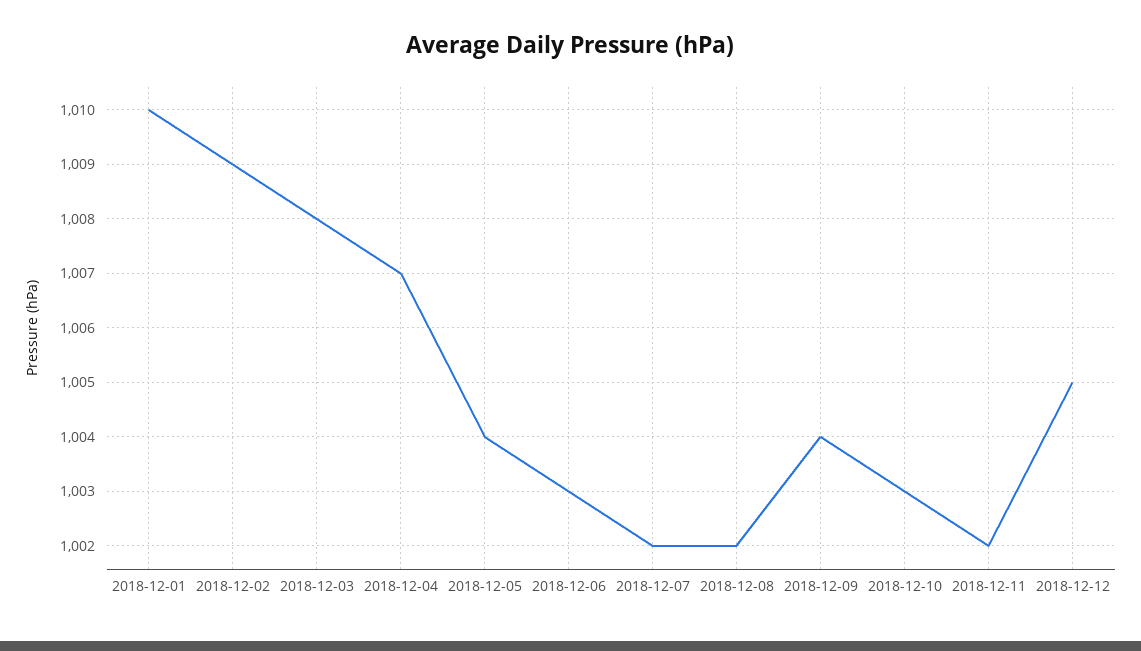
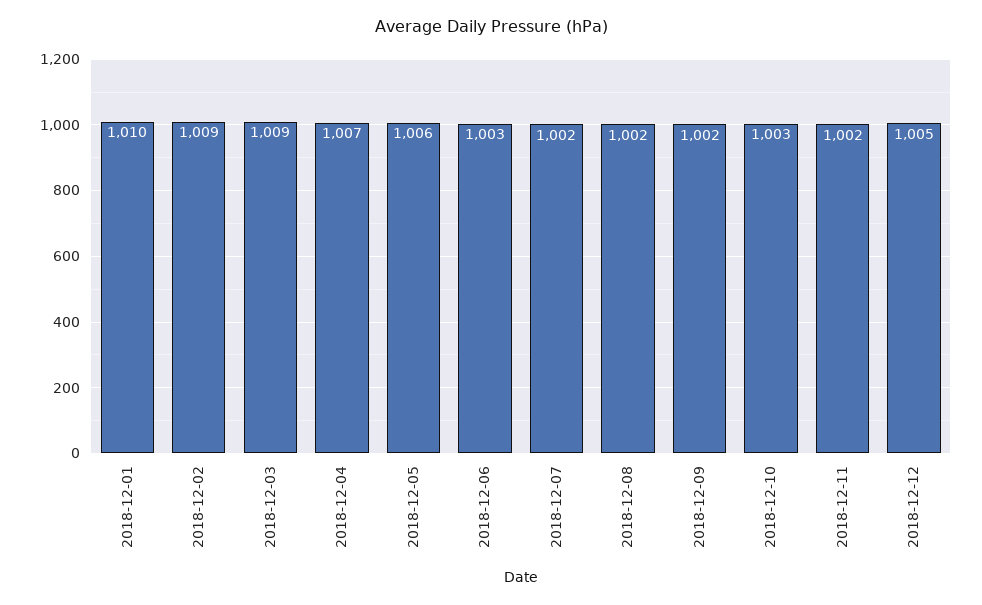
2018-12-03: 1008 -> 1009
2018-12-05: 1004 -> 1006
2018-12-09: 1004 -> 1002

